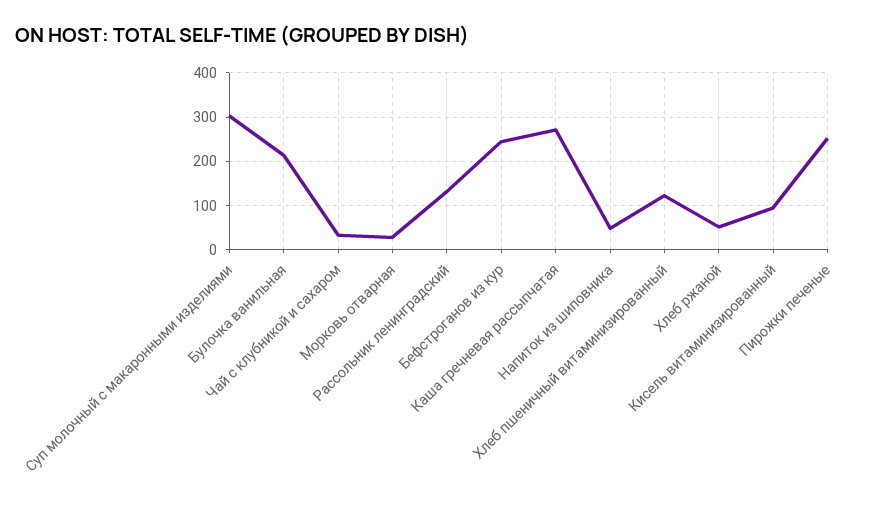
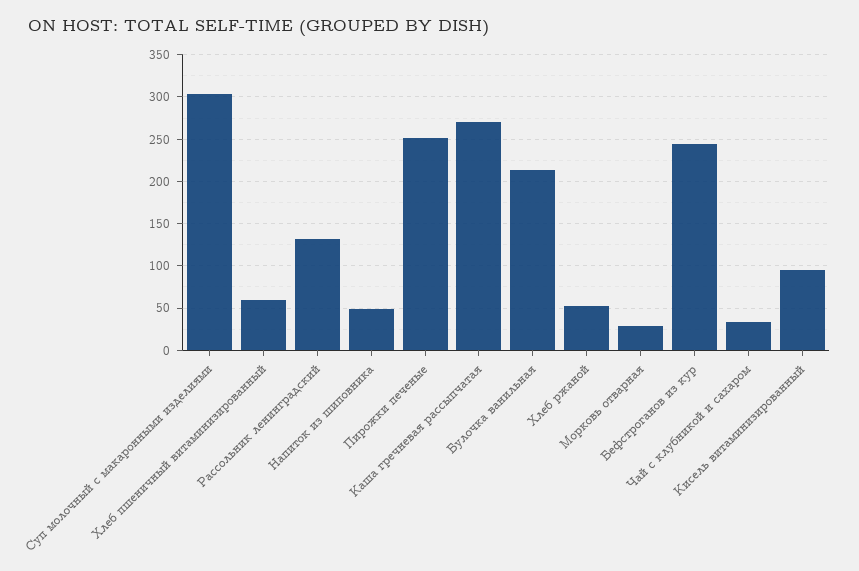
Хлеб пшеничный витаминизированный: 120 -> 60

